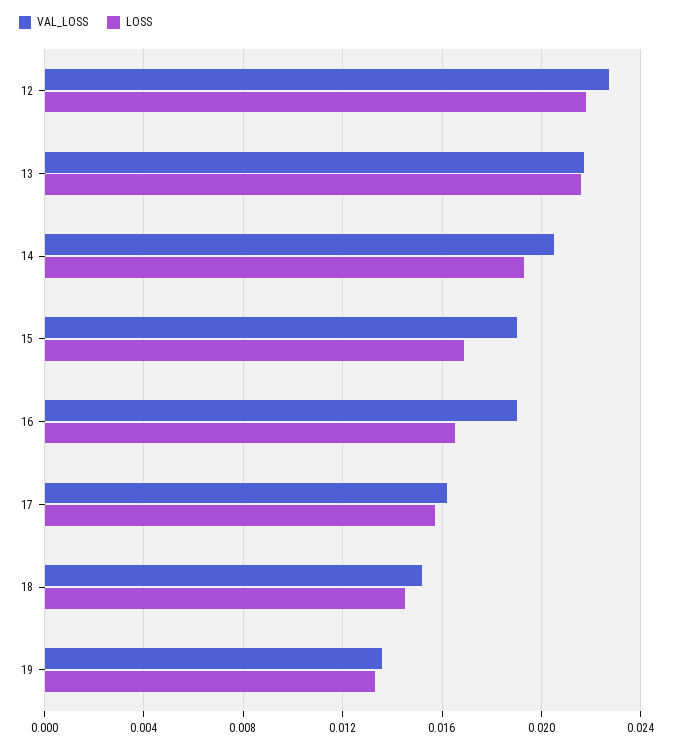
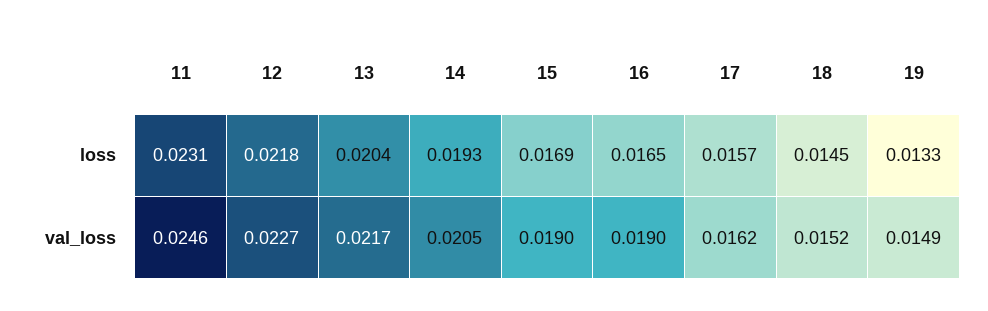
LOSS, 13: 0.0215 -> 0.0204
VAL_LOSS, 19: 0.0135 -> 0.0149
LOSS, 11: none -> 0.0231
VAL_LOSS, 11: none -> 0.0246

